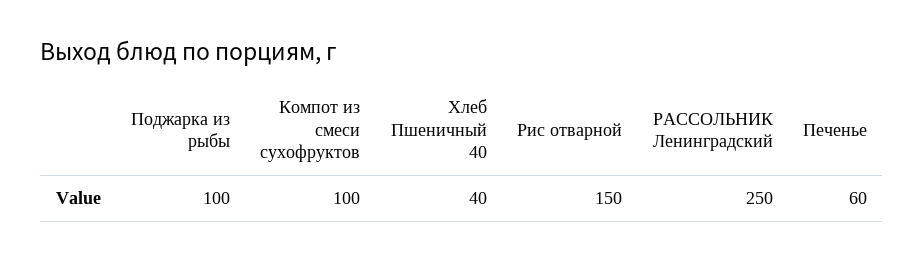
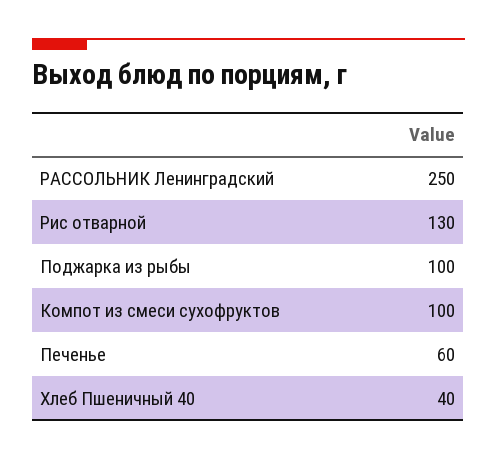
Рис отварной: 150 -> 130

